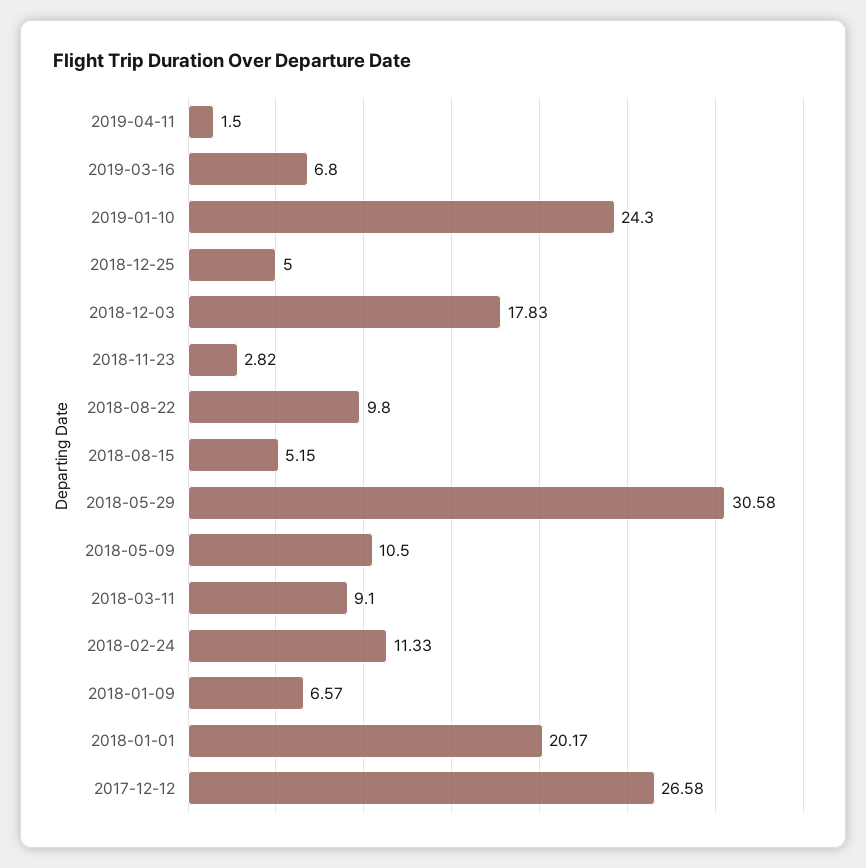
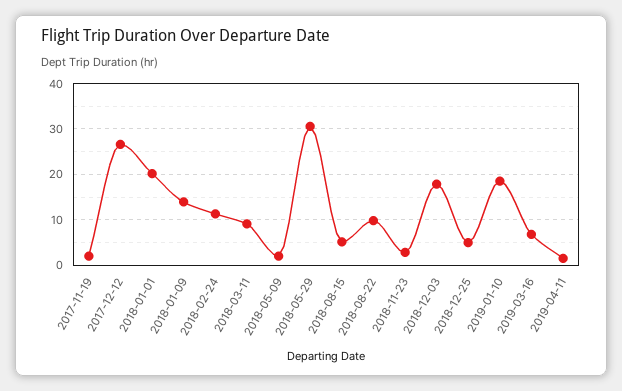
2019-01-10: 24.3 -> 18
2018-05-09: 10.5 -> 2
2018-01-09: 6.57 -> 14
2017-11-19: none -> 2

